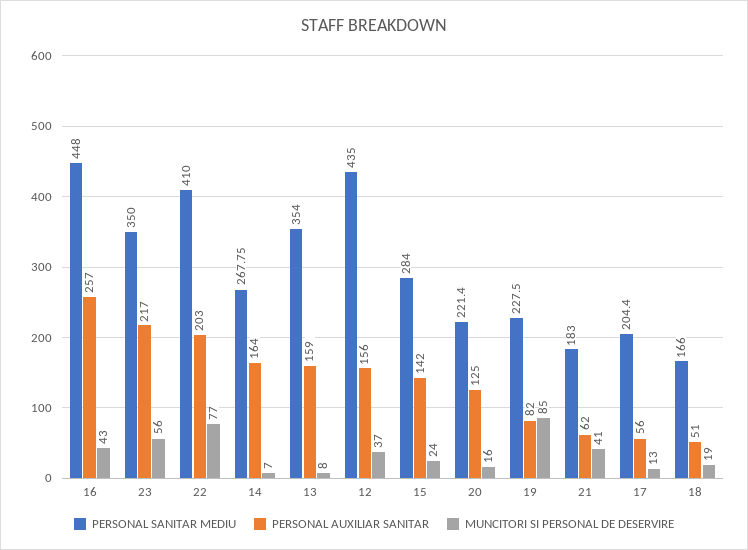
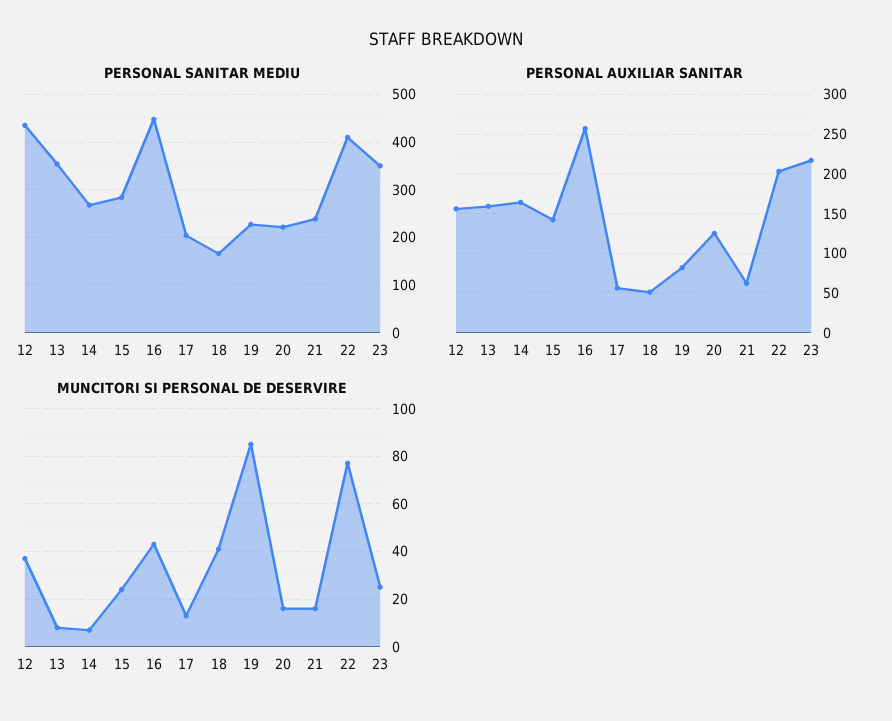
MUNCITORI SI PERSONAL DE DESERVIRE, 23: 56 -> 25
PERSONAL SANITAR MEDIU, 21: 183 -> 240
MUNCITORI SI PERSONAL DE DESERVIRE, 21: 41 -> 15
MUNCITORI SI PERSONAL DE DESERVIRE, 18: 19 -> 40

